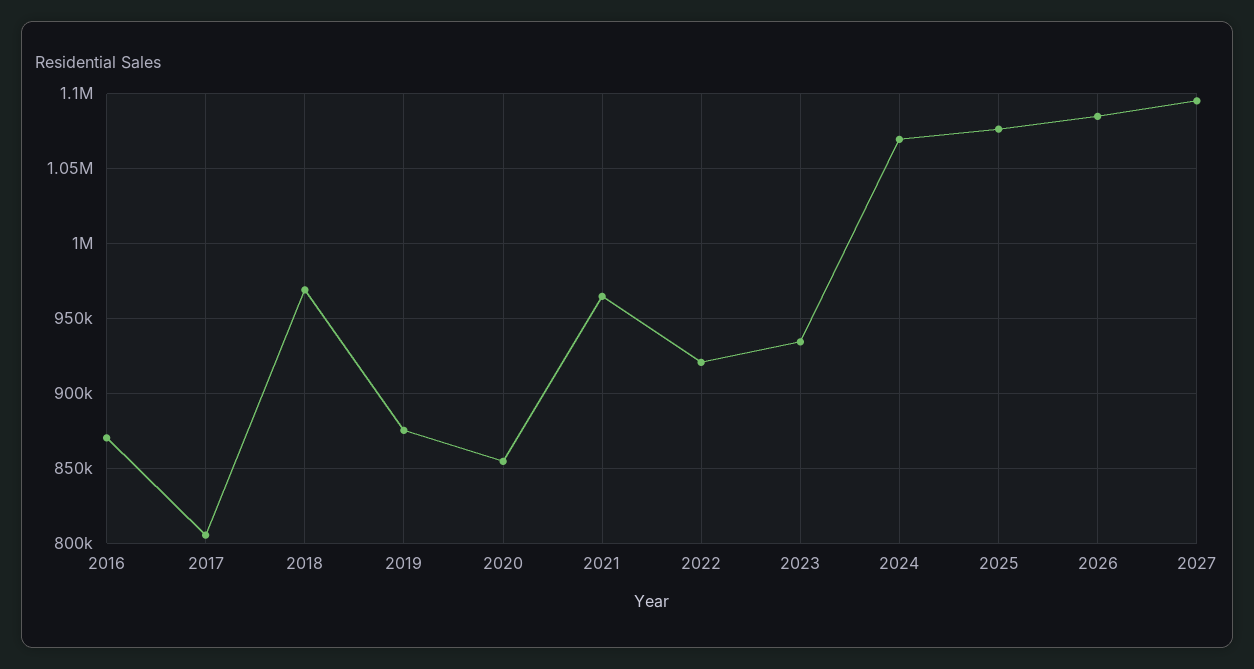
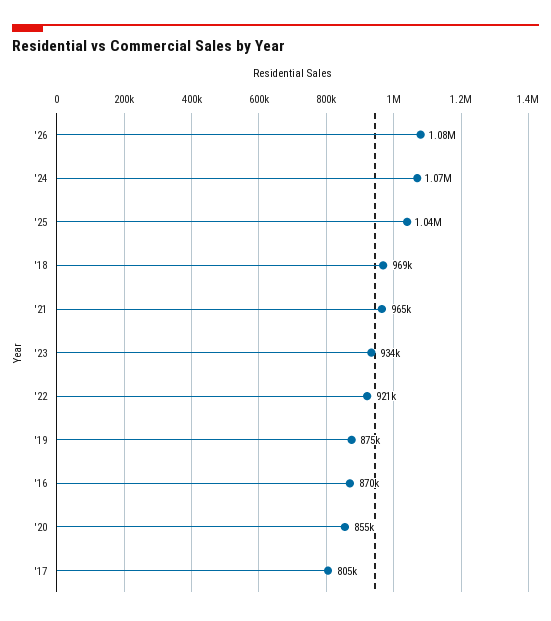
2025: 1075000 -> 1040000
2027: 1095000 -> none

